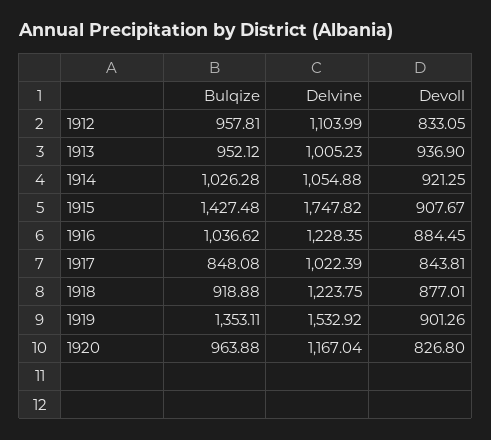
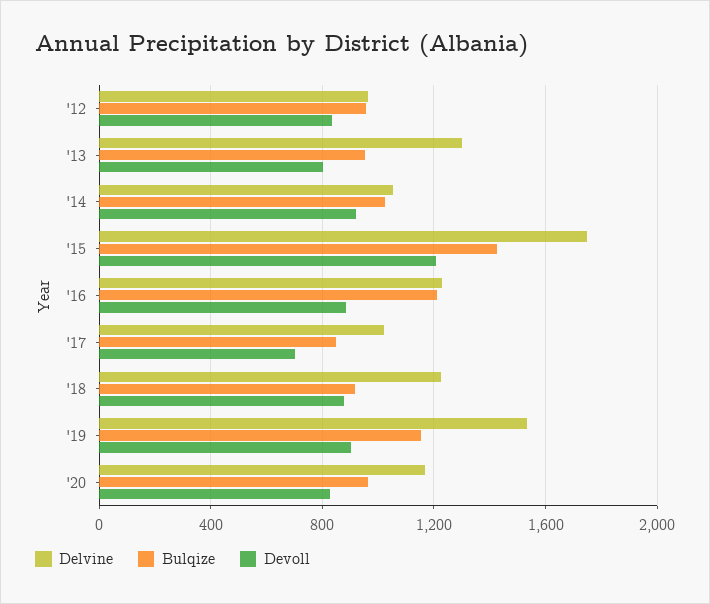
Delvine, 1912: 1103.99 -> 950
Delvine, 1913: 1005.23 -> 1300
Devoll, 1913: 936.9 -> 800
Devoll, 1915: 907.67 -> 1200
Bulqize, 1916: 1036.62 -> 1200
Devoll, 1917: 843.81 -> 700
Bulqize, 1919: 1353.11 -> 1150

